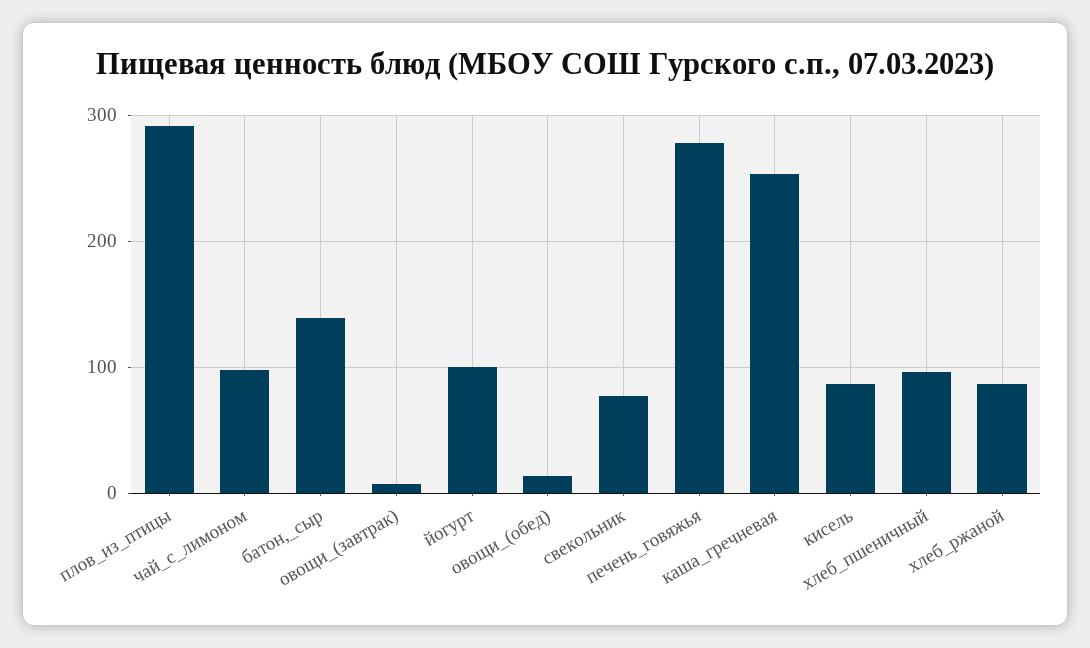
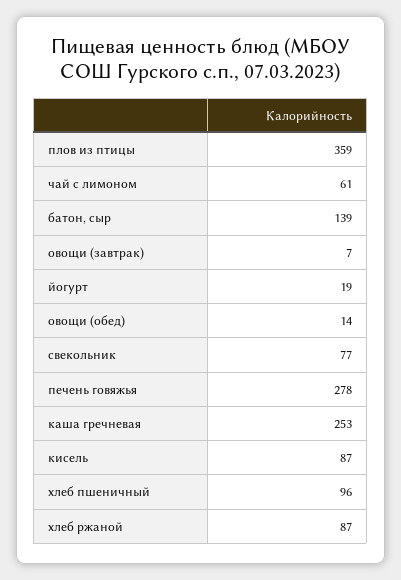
плов_из_птицы: 290 -> 359
чай_с_лимоном: 100 -> 61
йогурт: 100 -> 19

